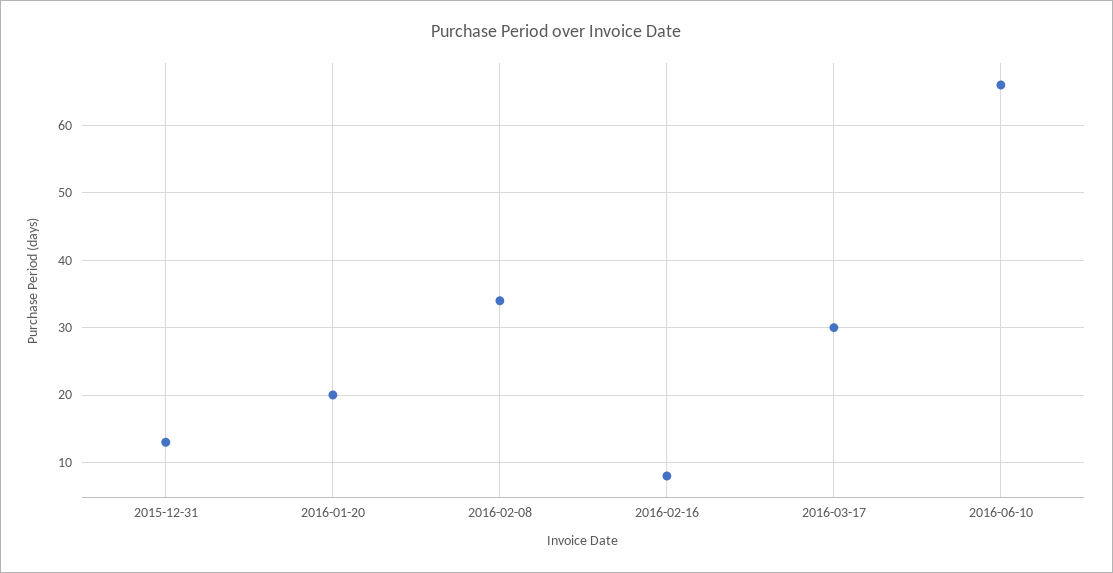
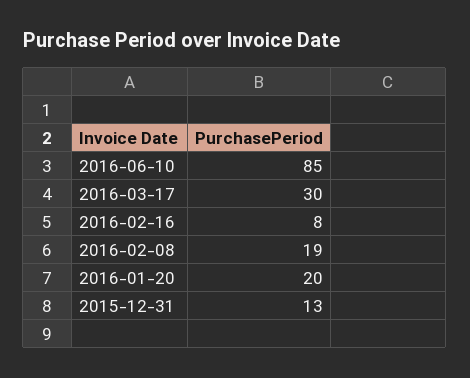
2016-02-08: 34 -> 19
2016-06-10: 66 -> 85

